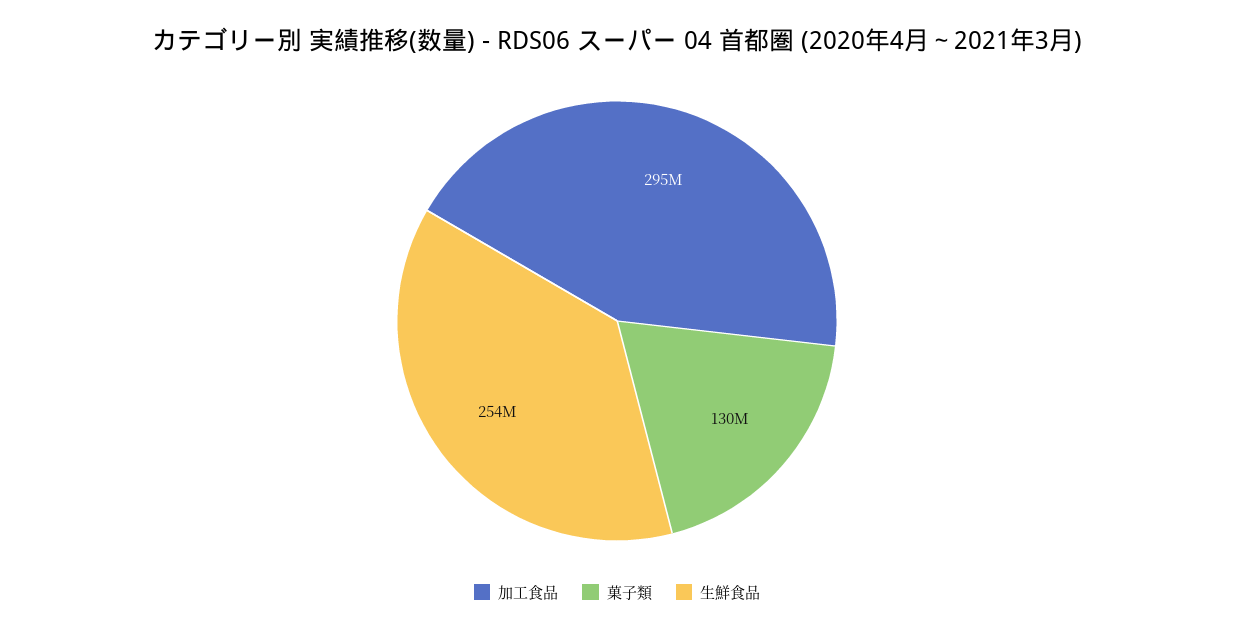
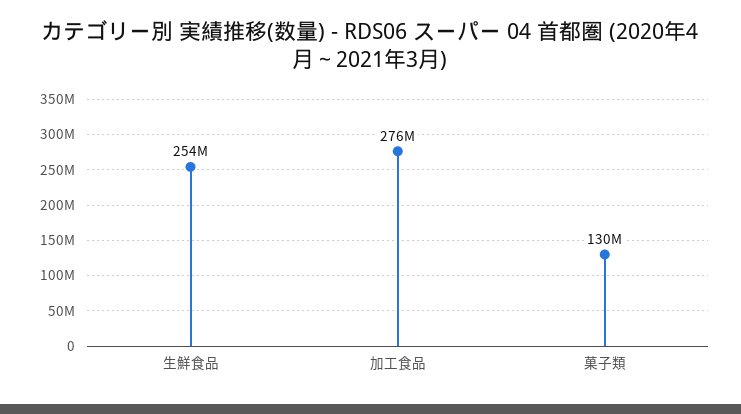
加工食品: 295000000 -> 276000000

